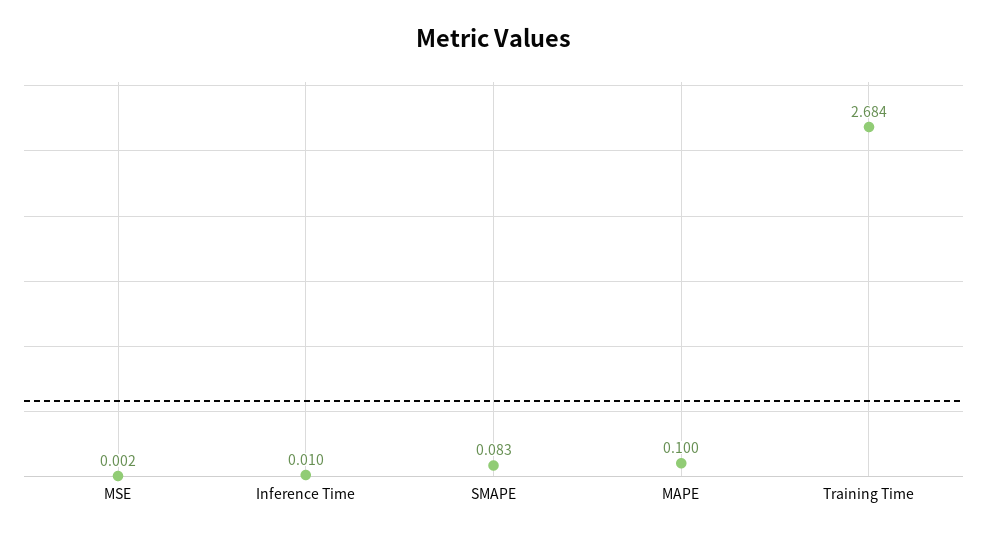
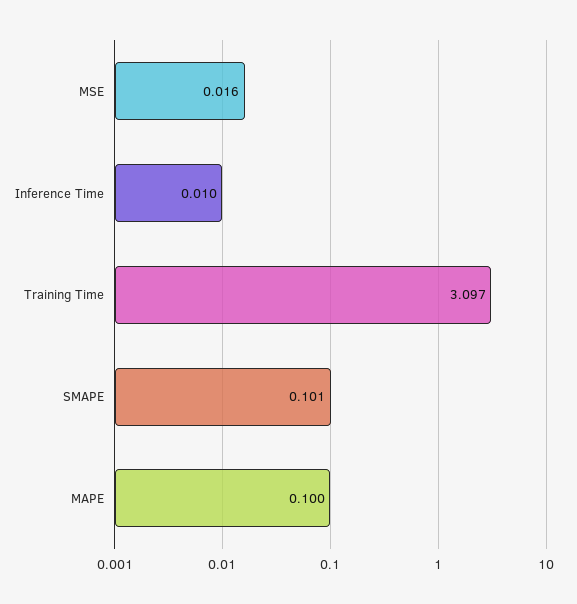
MSE: 0.002 -> 0.016
SMAPE: 0.083 -> 0.101
Training Time: 2.684 -> 3.097

